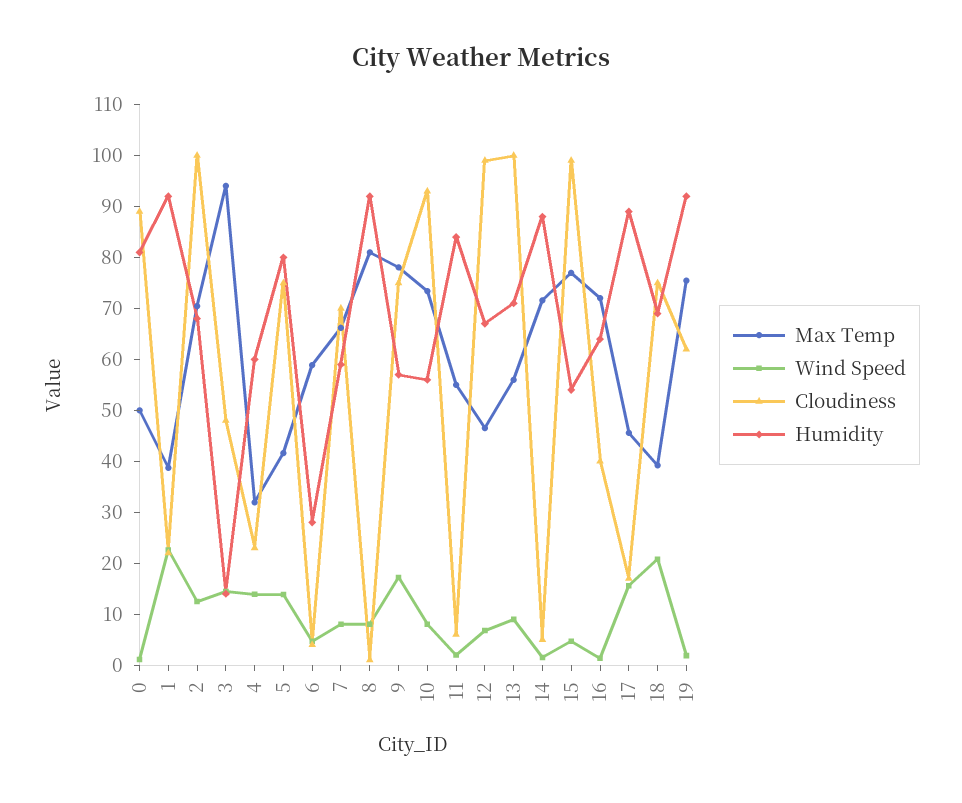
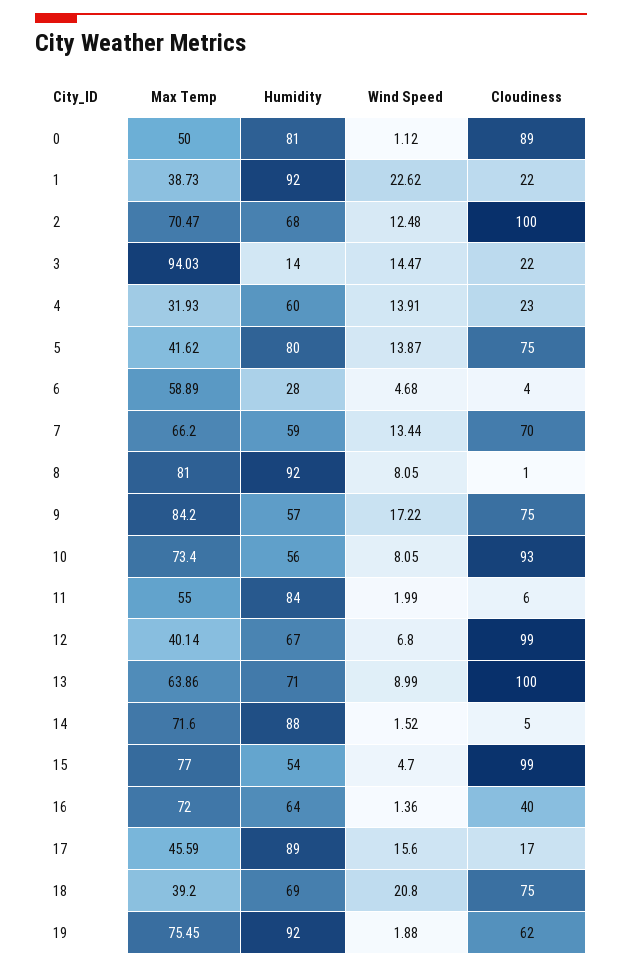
Cloudiness, 3: 48 -> 22
Wind Speed, 7: 8 -> 13.44
Max Temp, 9: 78 -> 84.2
Max Temp, 12: 46 -> 40.14
Max Temp, 13: 56 -> 63.86

